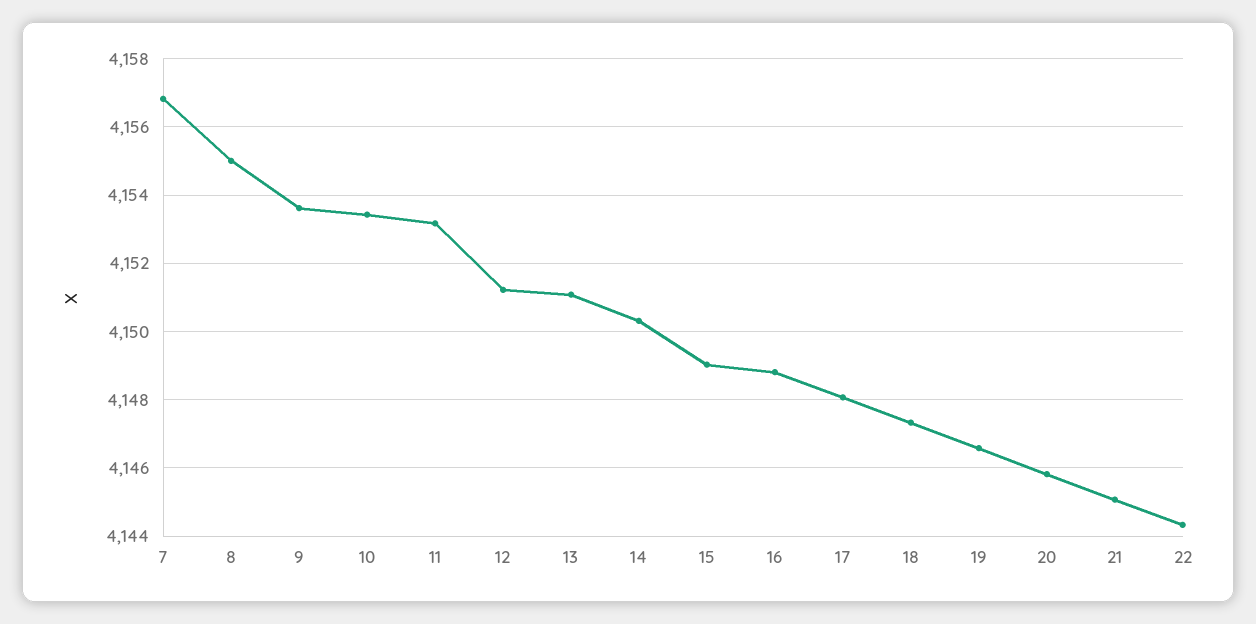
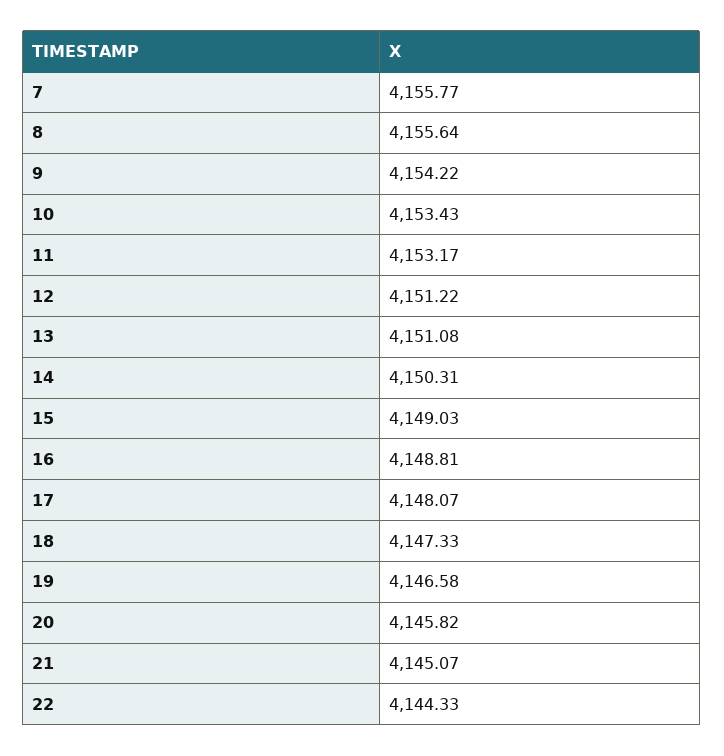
7: 4156.8 -> 4155.77
8: 4155 -> 4155.64
9: 4153.6 -> 4154.22

